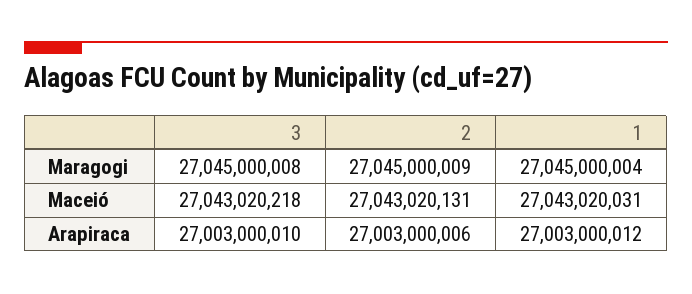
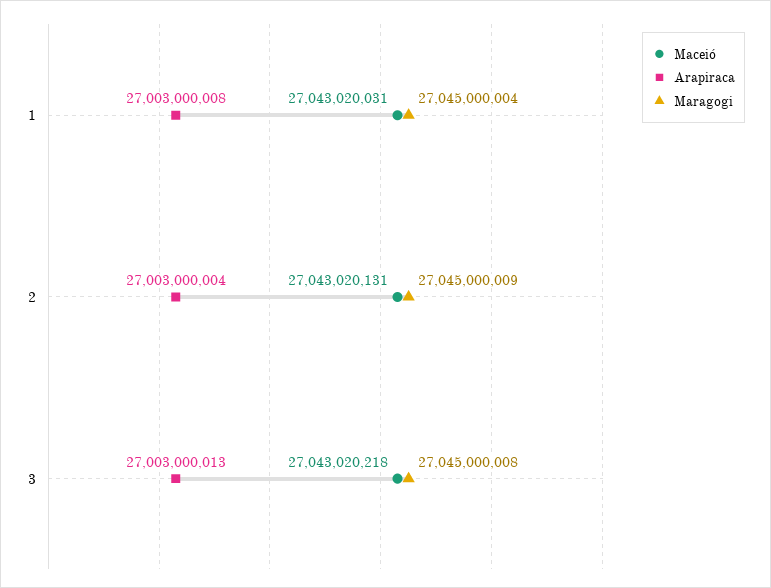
Arapiraca, 3: 27003000010 -> 27003000013
Arapiraca, 2: 27003000006 -> 27003000004
Arapiraca, 1: 27003000012 -> 27003000008

